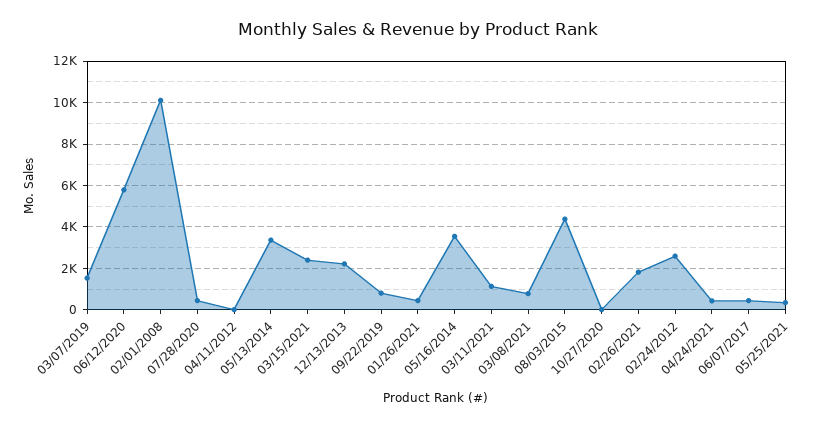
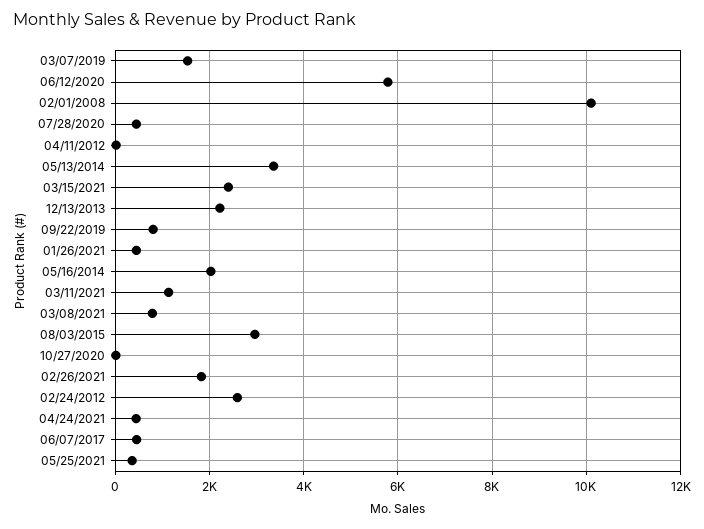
05/16/2014: 3500 -> 2000
08/03/2015: 4500 -> 3000

